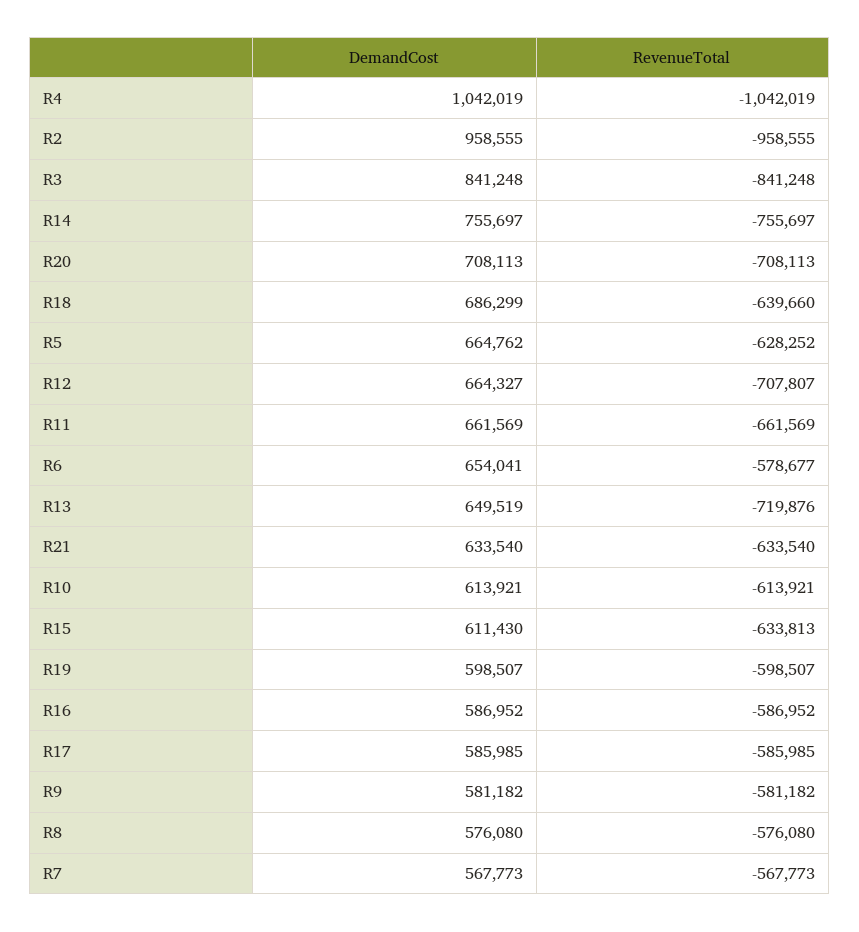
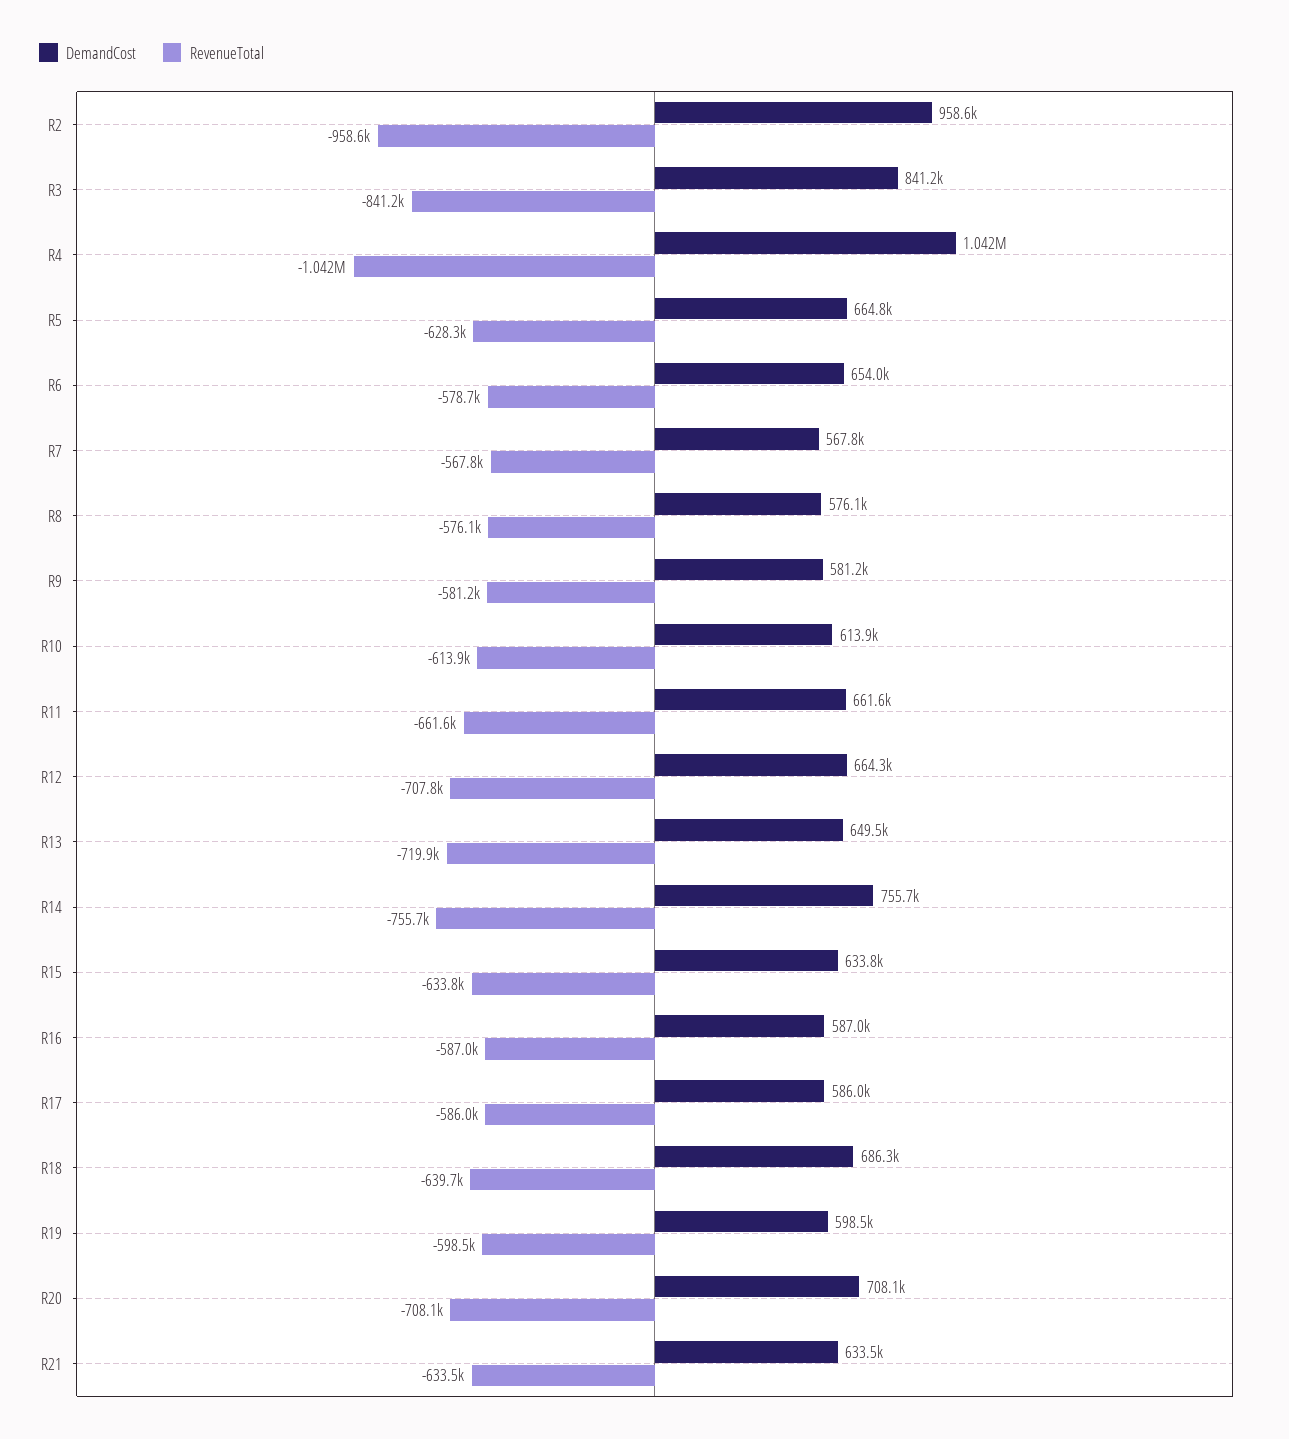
DemandCost, R15: 611430 -> 633800

